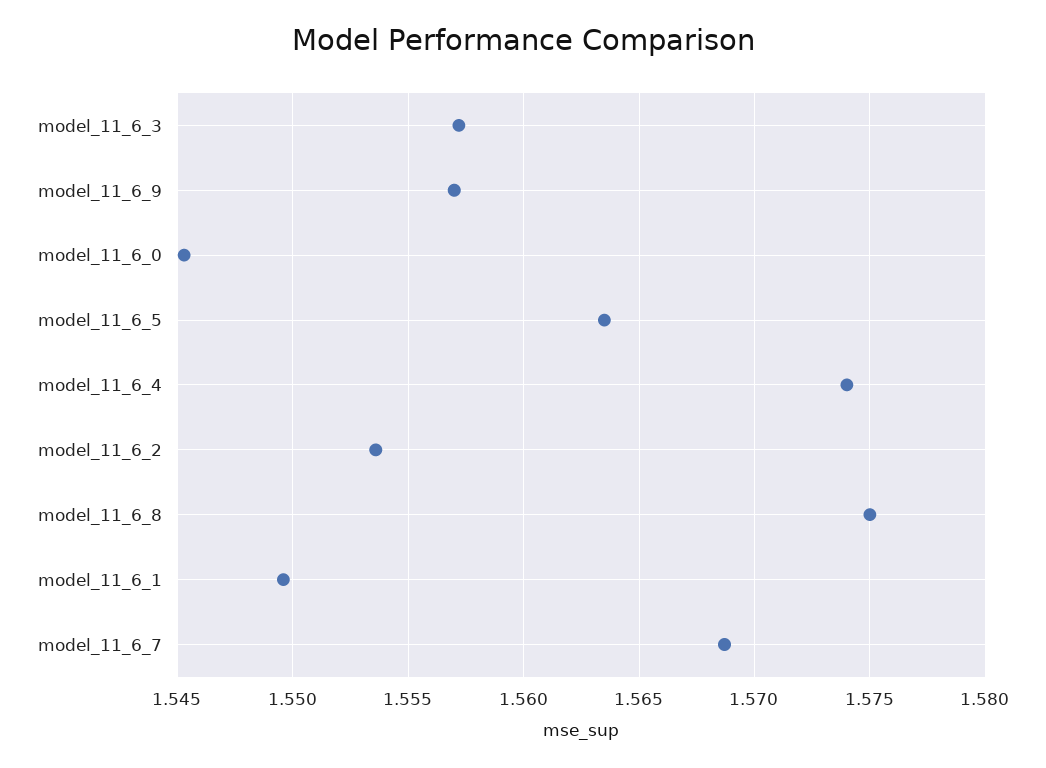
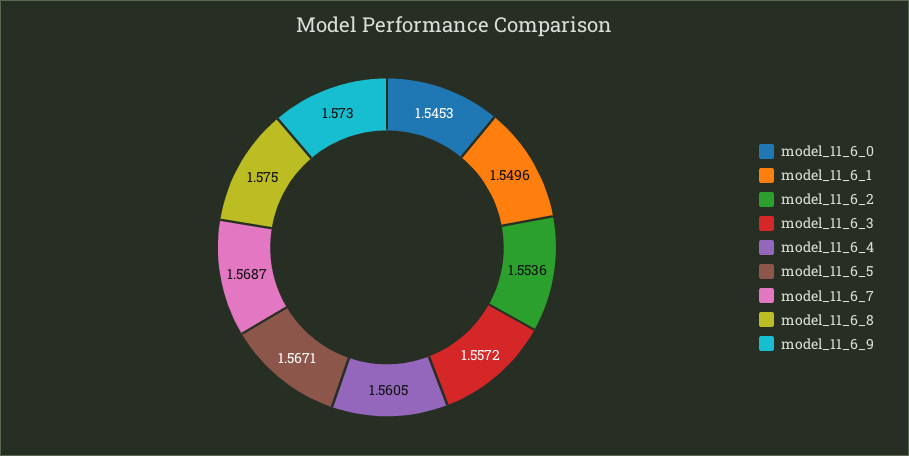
model_11_6_9: 1.557 -> 1.573
model_11_6_5: 1.5635 -> 1.5671
model_11_6_4: 1.574 -> 1.5605

